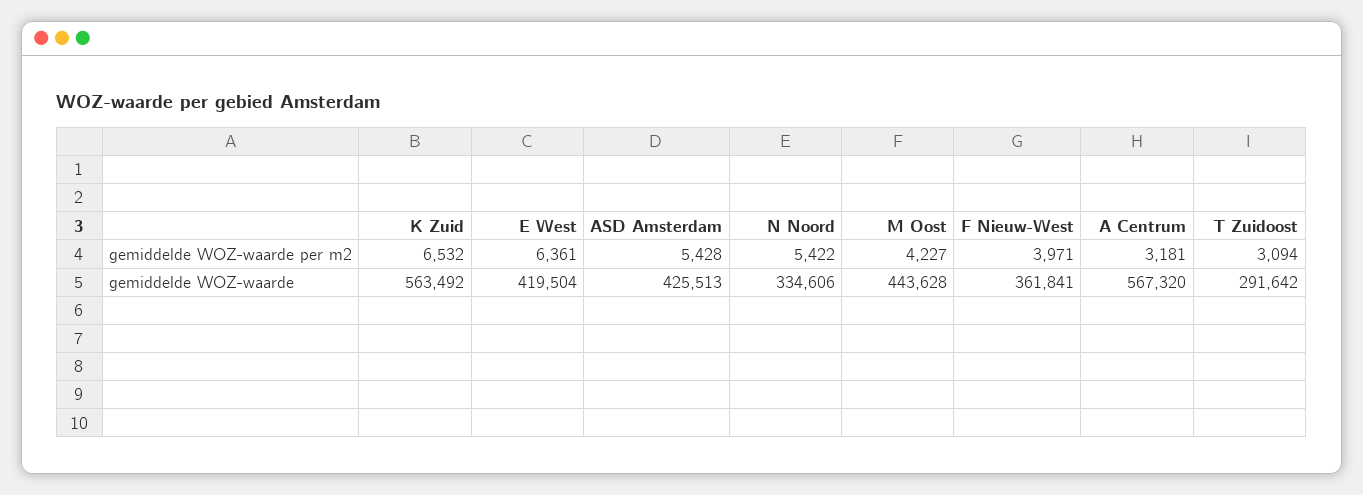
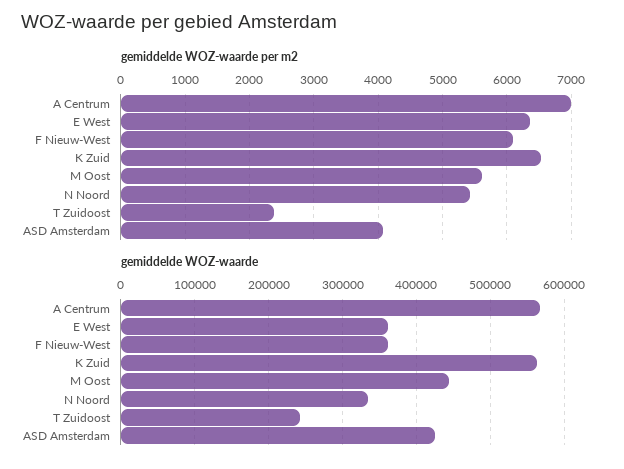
gemiddelde WOZ-waarde per m2, ASD Amsterdam: 5428 -> 4100
gemiddelde WOZ-waarde per m2, M Oost: 4227 -> 5600
gemiddelde WOZ-waarde per m2, F Nieuw-West: 3971 -> 6100
gemiddelde WOZ-waarde per m2, A Centrum: 3181 -> 7000
gemiddelde WOZ-waarde per m2, T Zuidoost: 3094 -> 2400
gemiddelde WOZ-waarde, E West: 419504 -> 360000
gemiddelde WOZ-waarde, T Zuidoost: 291642 -> 240000

